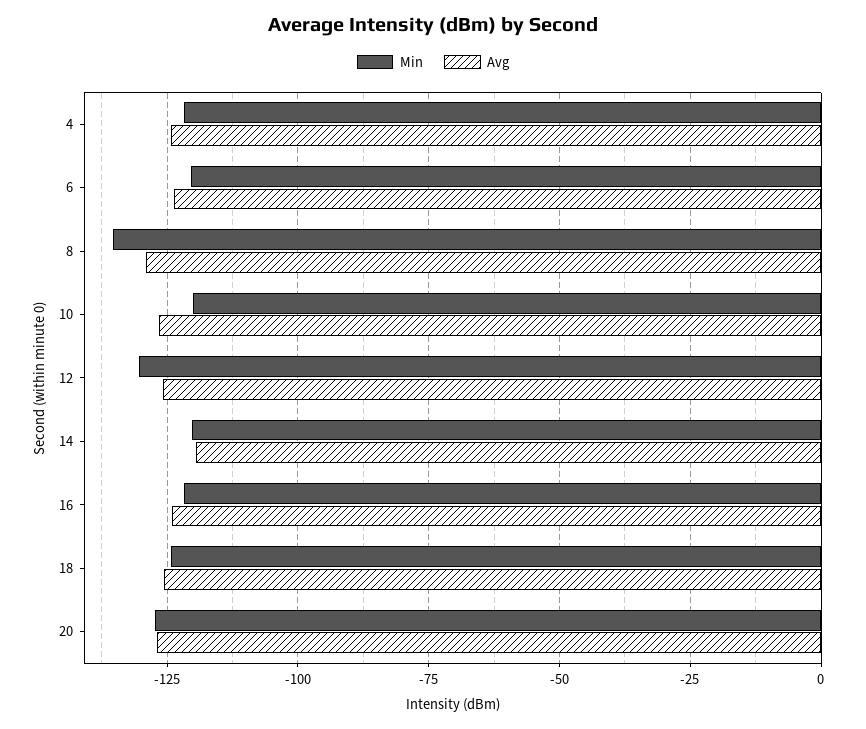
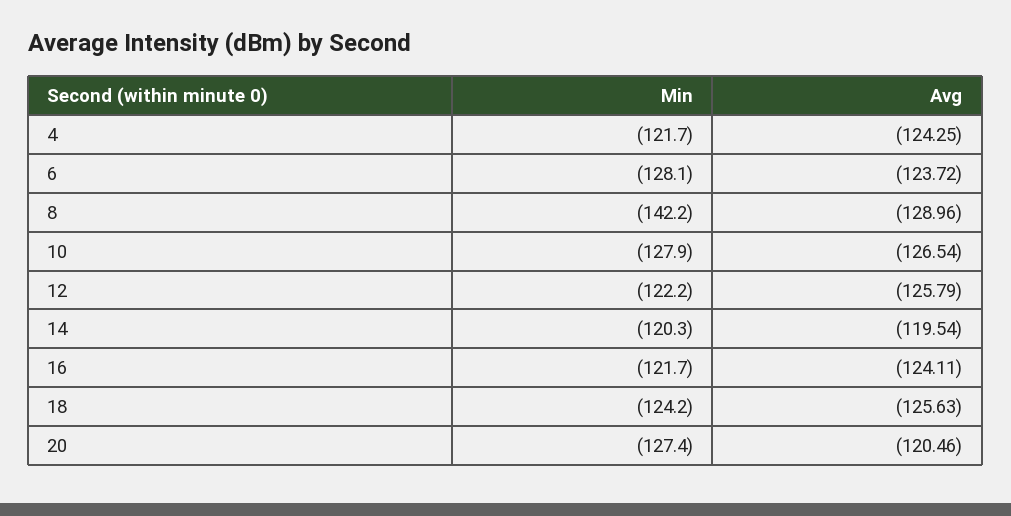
Min, 6: -120 -> -128.1
Min, 8: -135 -> -142.2
Min, 10: -120 -> -127.9
Min, 12: -130 -> -122.2
Avg, 20: -127.5 -> -120.46

